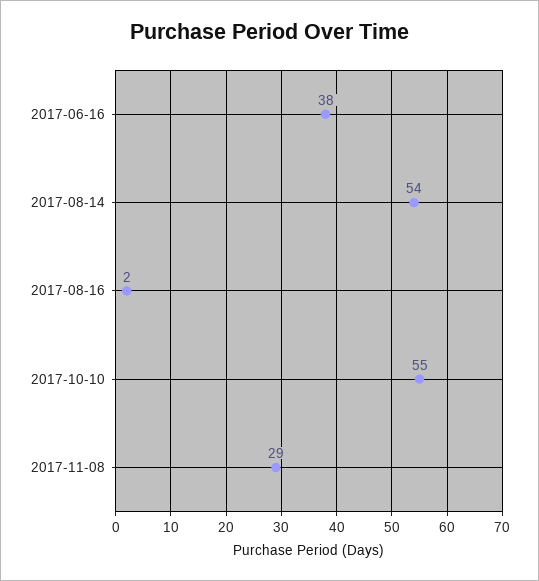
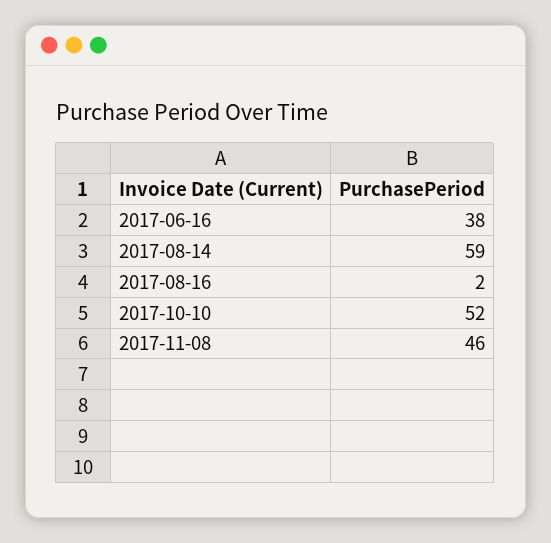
2017-08-14: 54 -> 59
2017-10-10: 55 -> 52
2017-11-08: 29 -> 46

